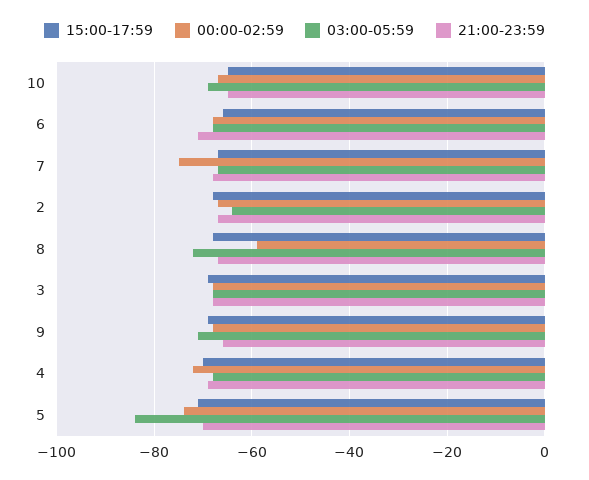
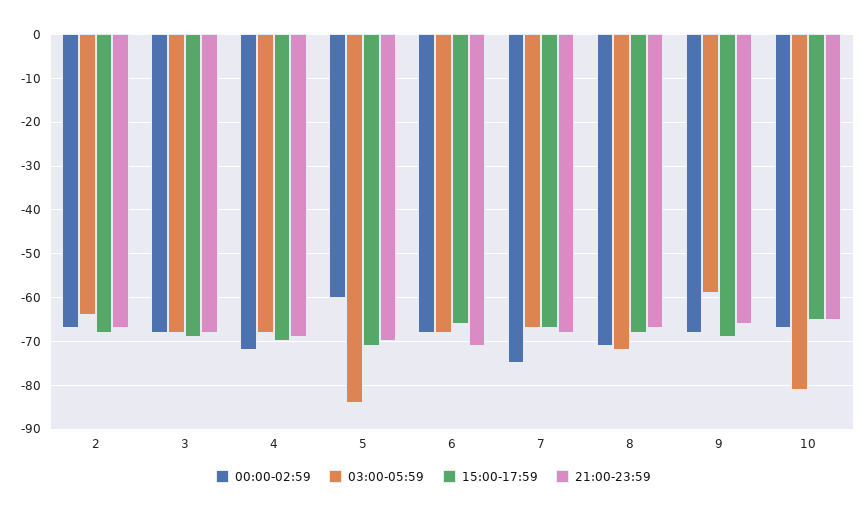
03:00-05:59, 10: -70 -> -80
00:00-02:59, 8: -60 -> -70
03:00-05:59, 9: -70 -> -60
00:00-02:59, 5: -75 -> -60

